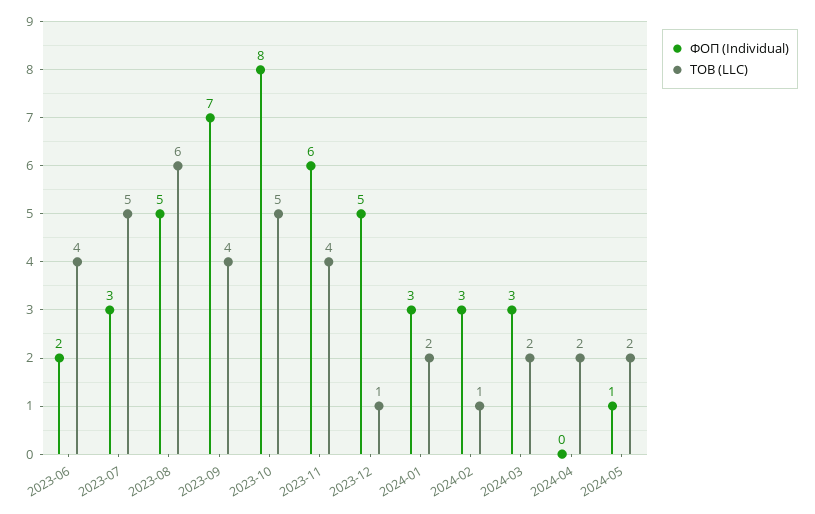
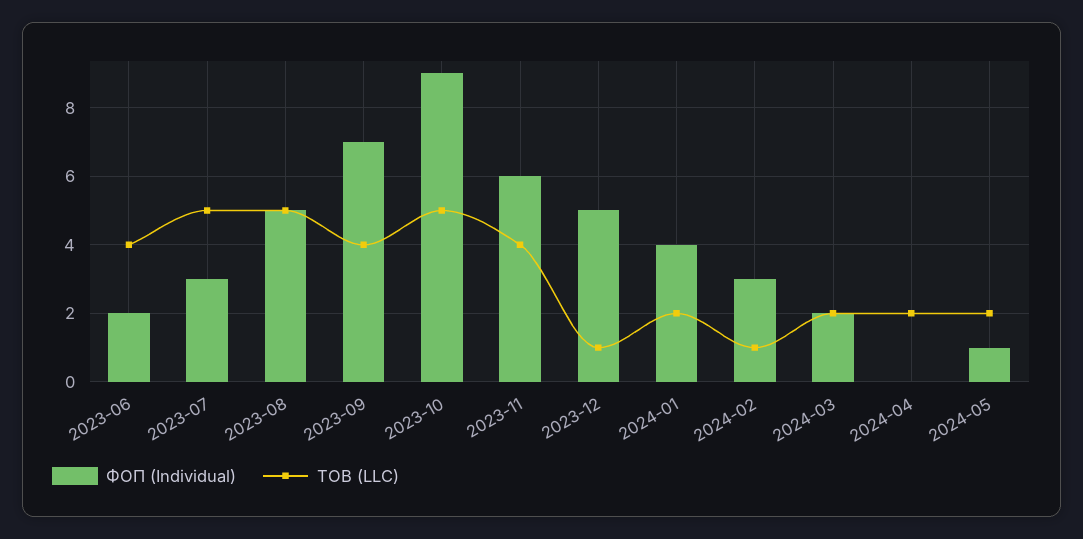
ТОВ (LLC), 2023-08: 6 -> 5
ФОП (Individual), 2023-10: 8 -> 9
ФОП (Individual), 2024-01: 3 -> 4
ФОП (Individual), 2024-03: 3 -> 2

